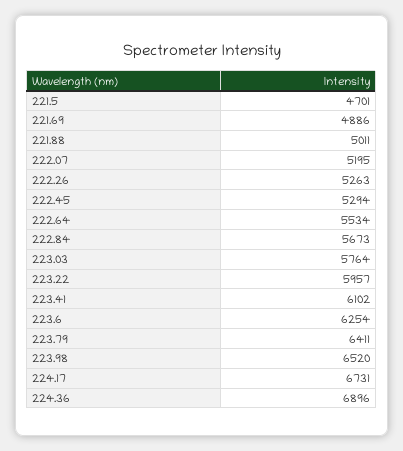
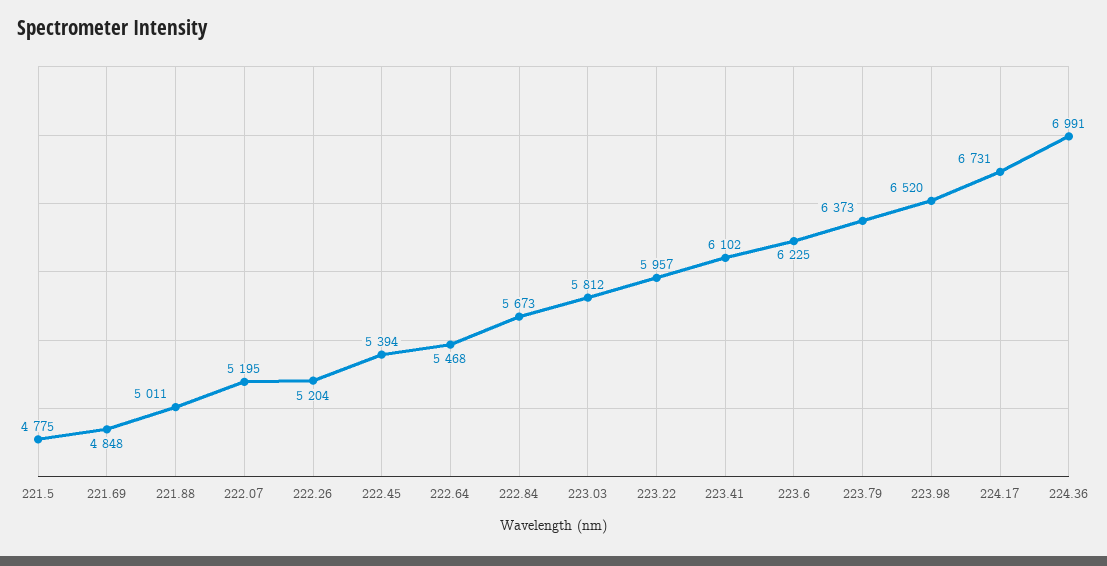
221.5: 4701 -> 4775
221.69: 4886 -> 4848
222.26: 5263 -> 5204
222.45: 5294 -> 5394
222.64: 5534 -> 5468
223.03: 5764 -> 5812
223.6: 6254 -> 6225
223.79: 6411 -> 6373
224.36: 6896 -> 6991

